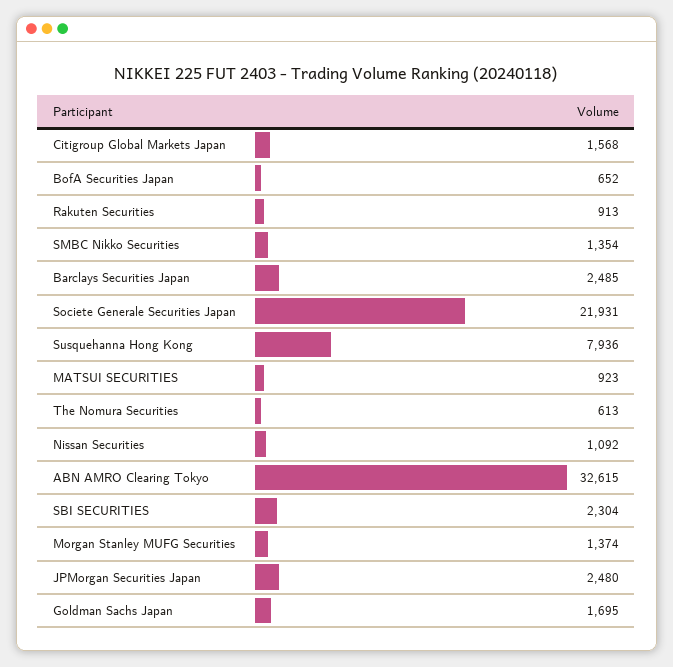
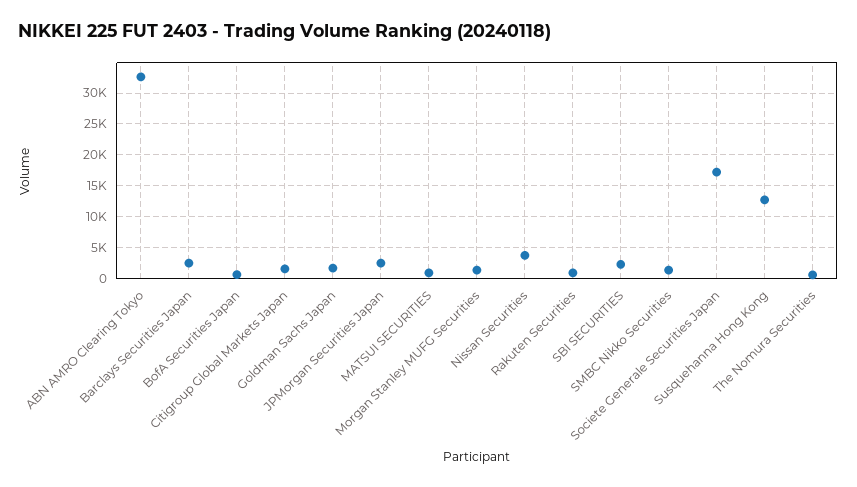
Societe Generale Securities Japan: 21931 -> 17000
Susquehanna Hong Kong: 7936 -> 13000
Nissan Securities: 1092 -> 4000

